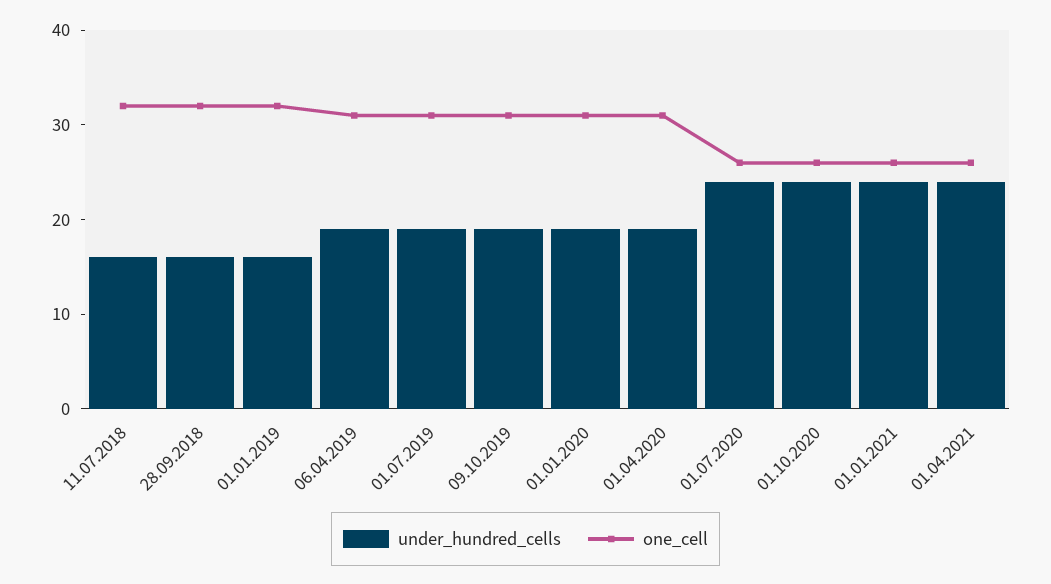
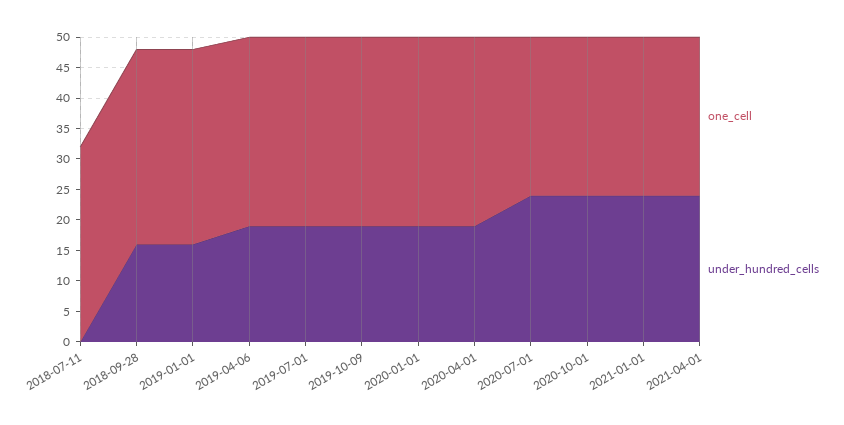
under_hundred_cells, 11.07.2018: 16 -> 0

